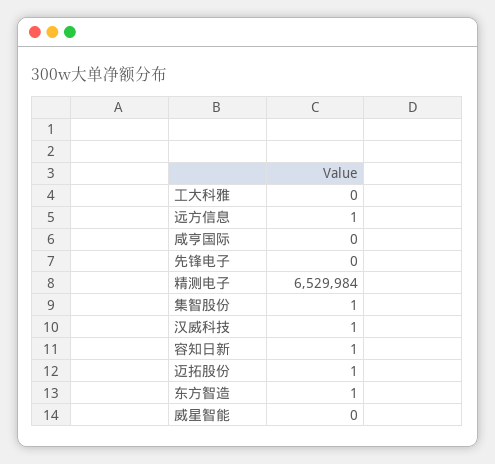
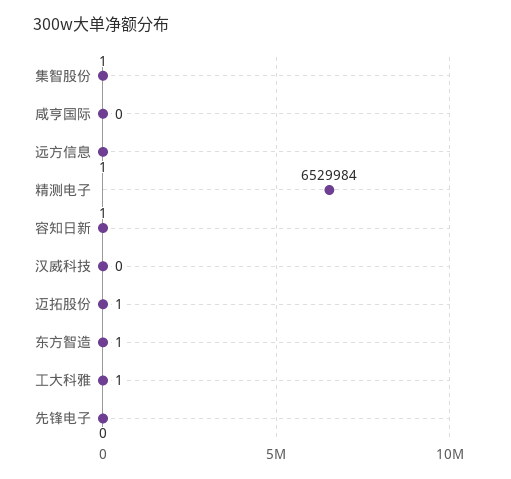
工大科雅: 0 -> 1
汉威科技: 1 -> 0
威星智能: 0 -> none

